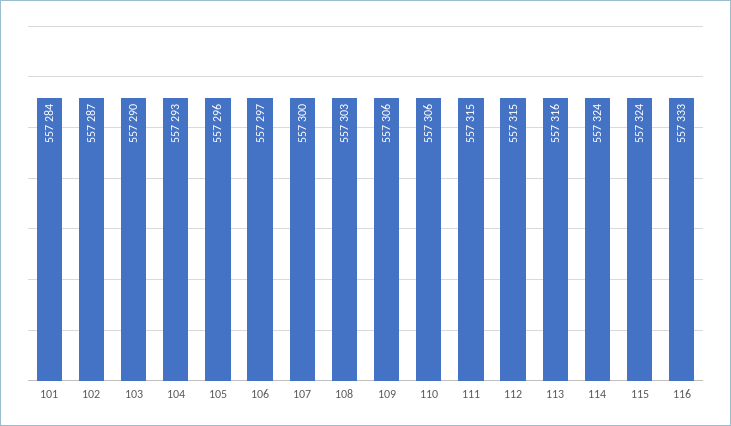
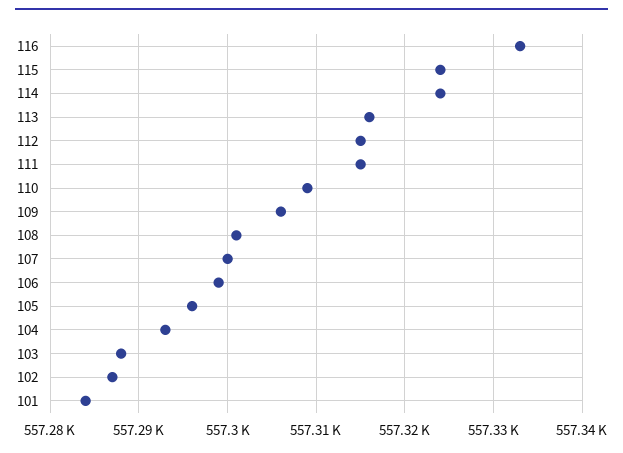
103: 557290 -> 557288
106: 557297 -> 557299
108: 557303 -> 557301
110: 557306 -> 557309

